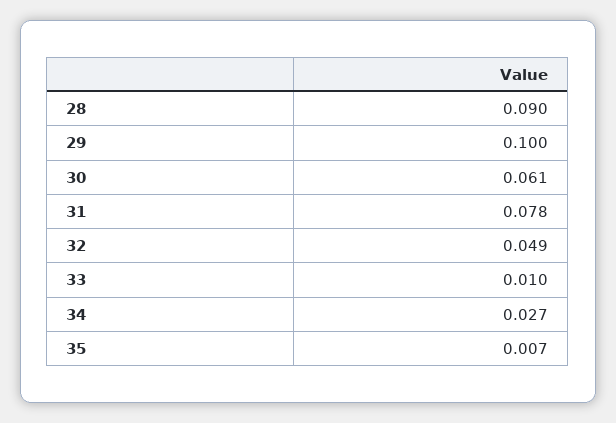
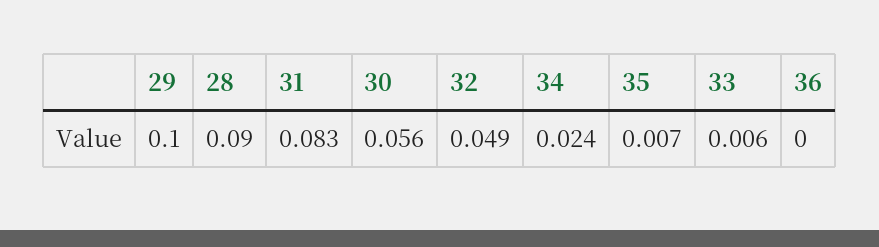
30: 0.061 -> 0.056
31: 0.078 -> 0.083
33: 0.01 -> 0.006
34: 0.027 -> 0.024
36: none -> 0

